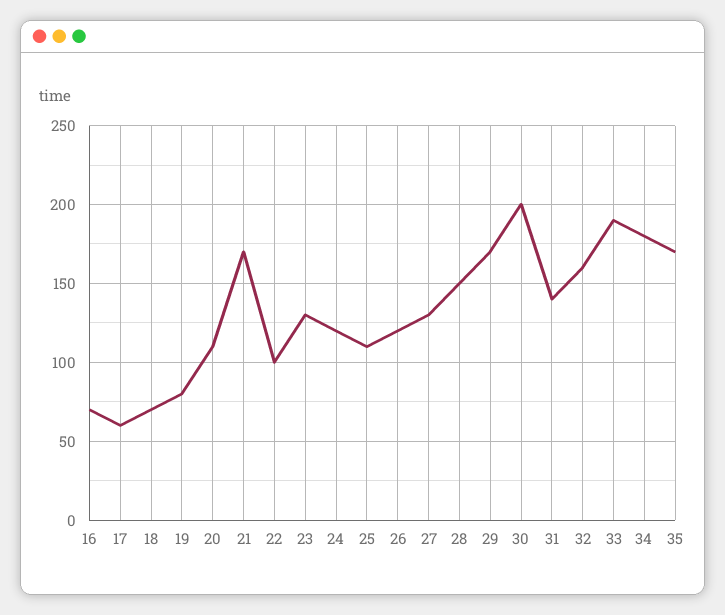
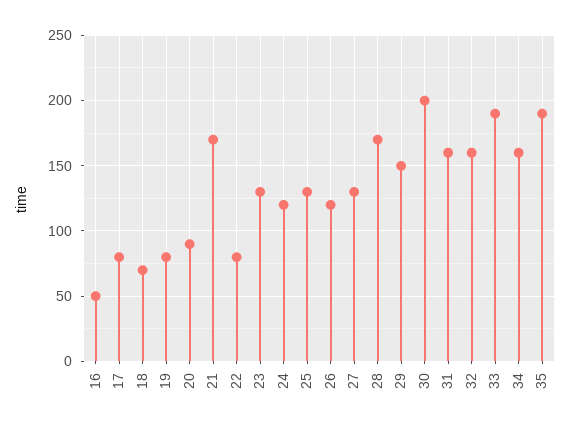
16: 70 -> 50
17: 60 -> 80
20: 110 -> 90
22: 100 -> 80
25: 110 -> 130
28: 150 -> 170
29: 170 -> 150
31: 140 -> 160
34: 180 -> 160
35: 170 -> 190

